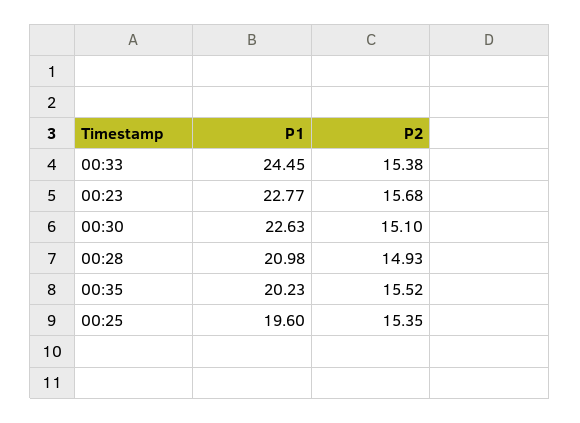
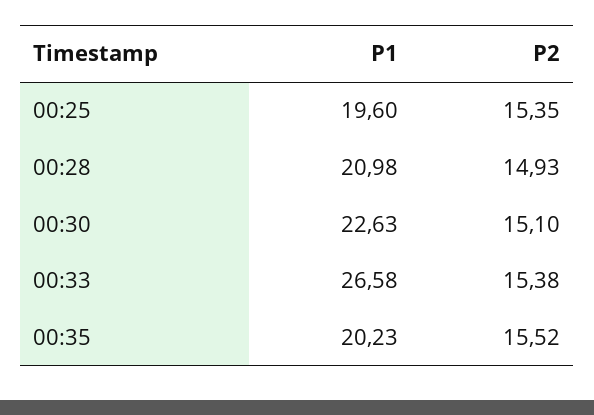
P1, 00:33: 24.45 -> 26.58
P1, 00:23: 22.77 -> none
P2, 00:23: 15.68 -> none

